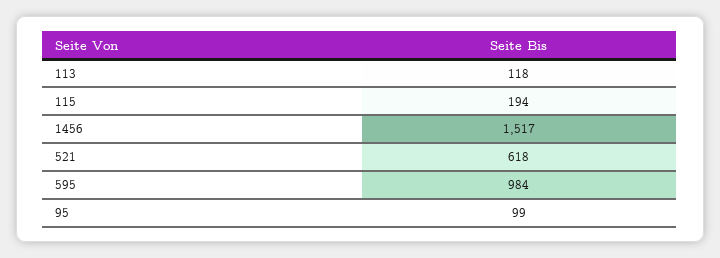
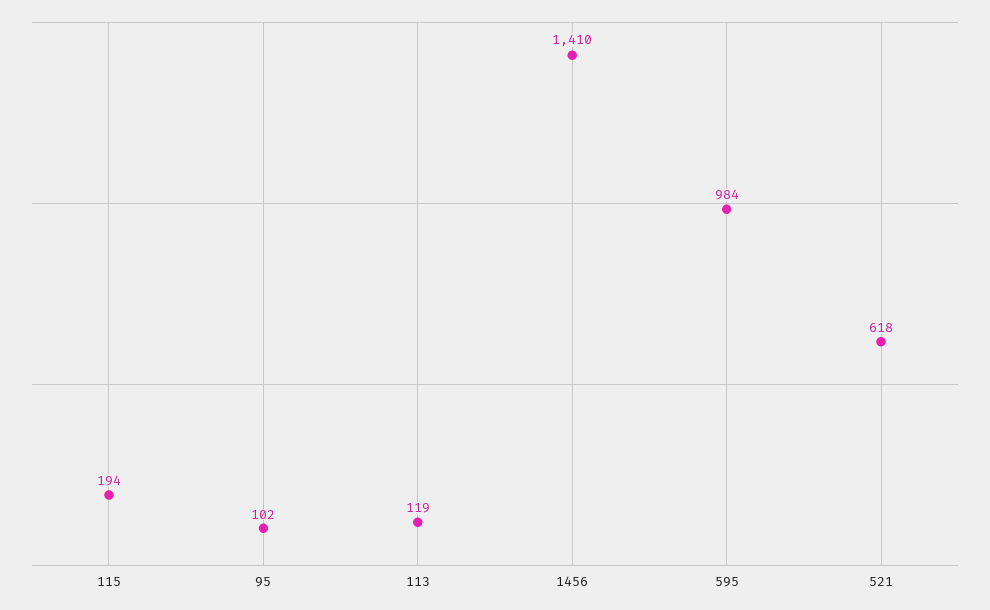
113: 118 -> 119
1456: 1517 -> 1410
95: 99 -> 102

